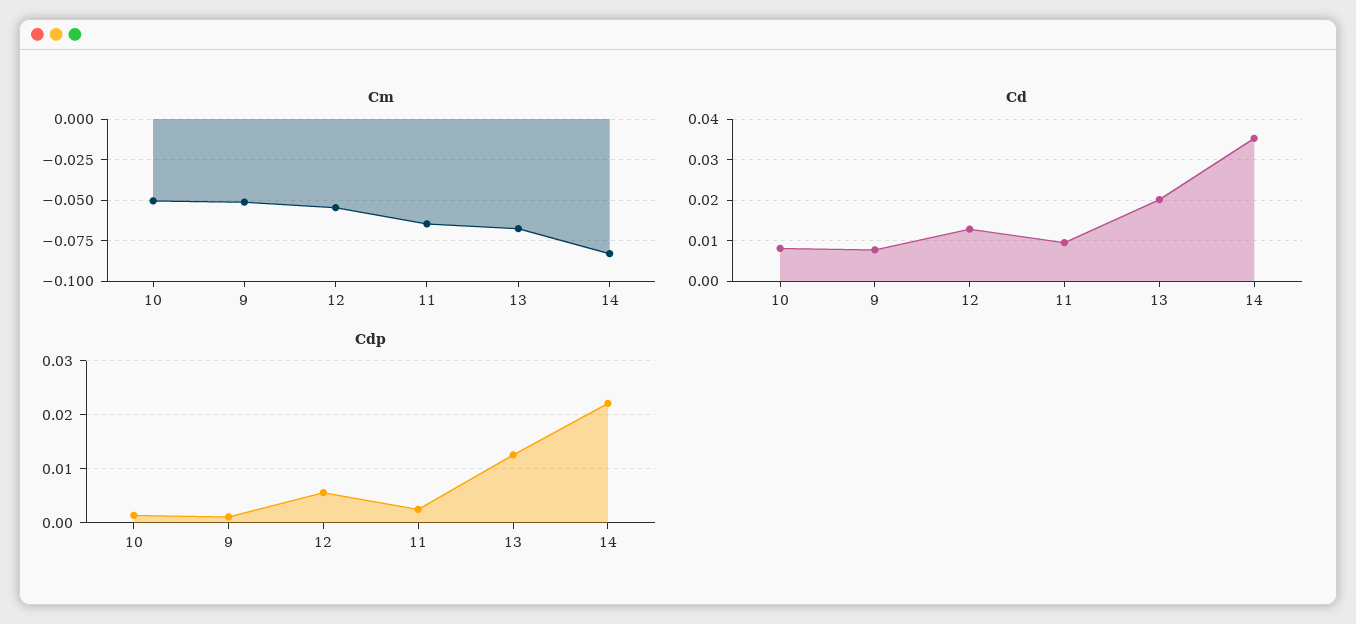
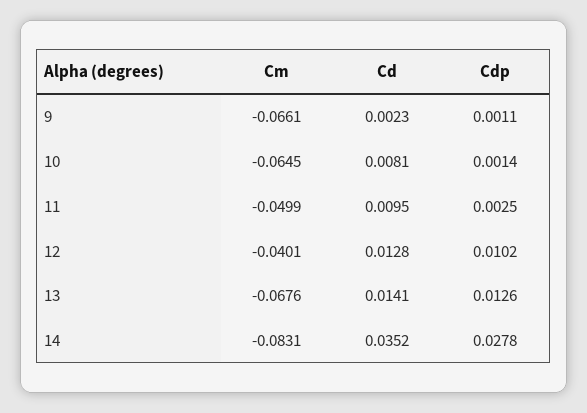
Cm, 10: -0.05 -> -0.0645
Cm, 9: -0.05 -> -0.0661
Cm, 12: -0.055 -> -0.0401
Cm, 11: -0.065 -> -0.0499
Cd, 9: 0.008 -> 0.0023
Cd, 13: 0.02 -> 0.0141
Cdp, 12: 0.006 -> 0.0102
Cdp, 14: 0.022 -> 0.0278

